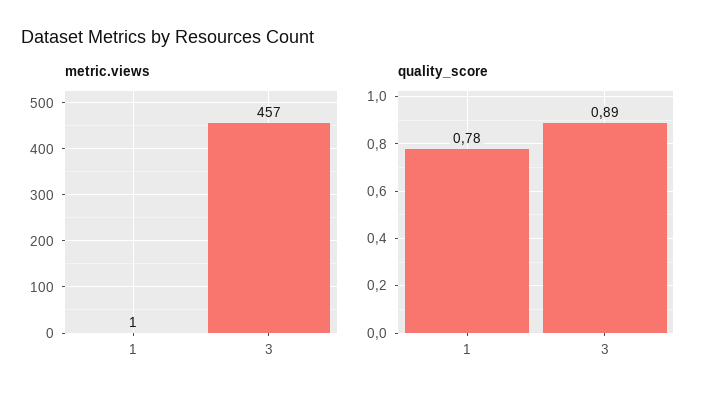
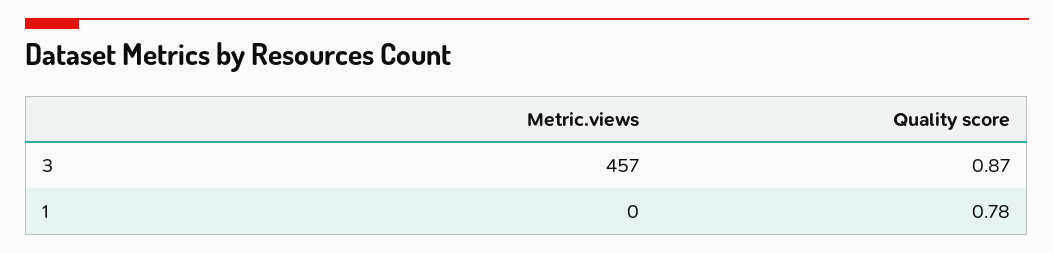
metric.views, 1: 1 -> 0
quality_score, 3: 0.89 -> 0.87

